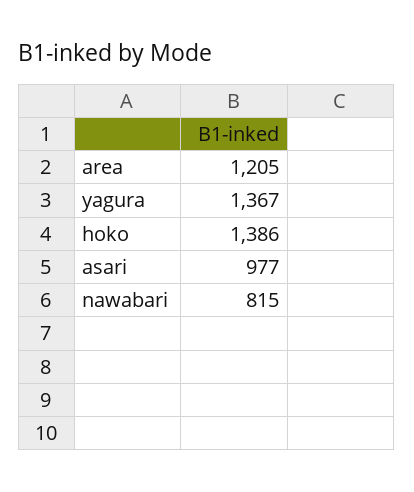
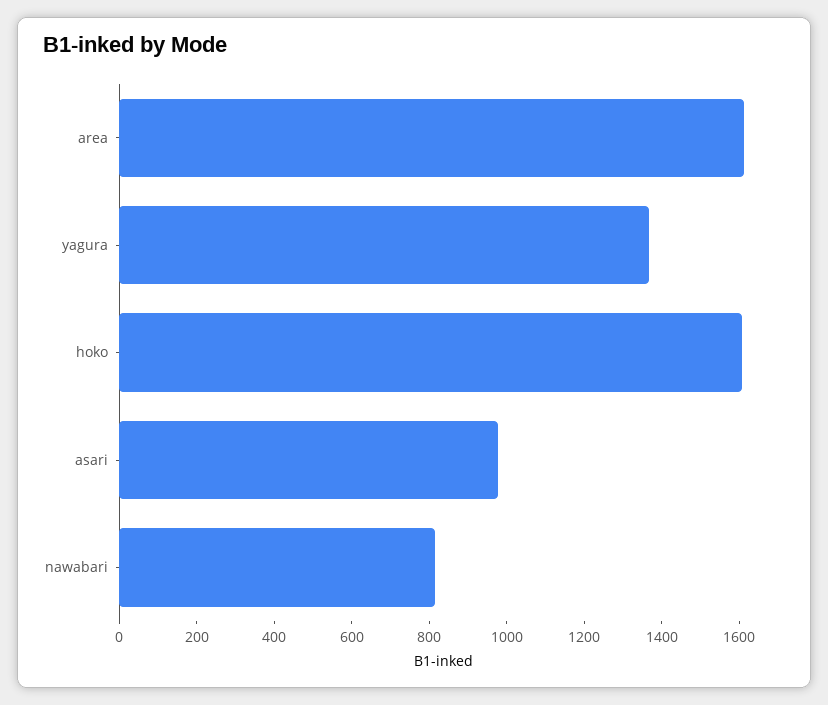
area: 1205 -> 1600
hoko: 1386 -> 1600

